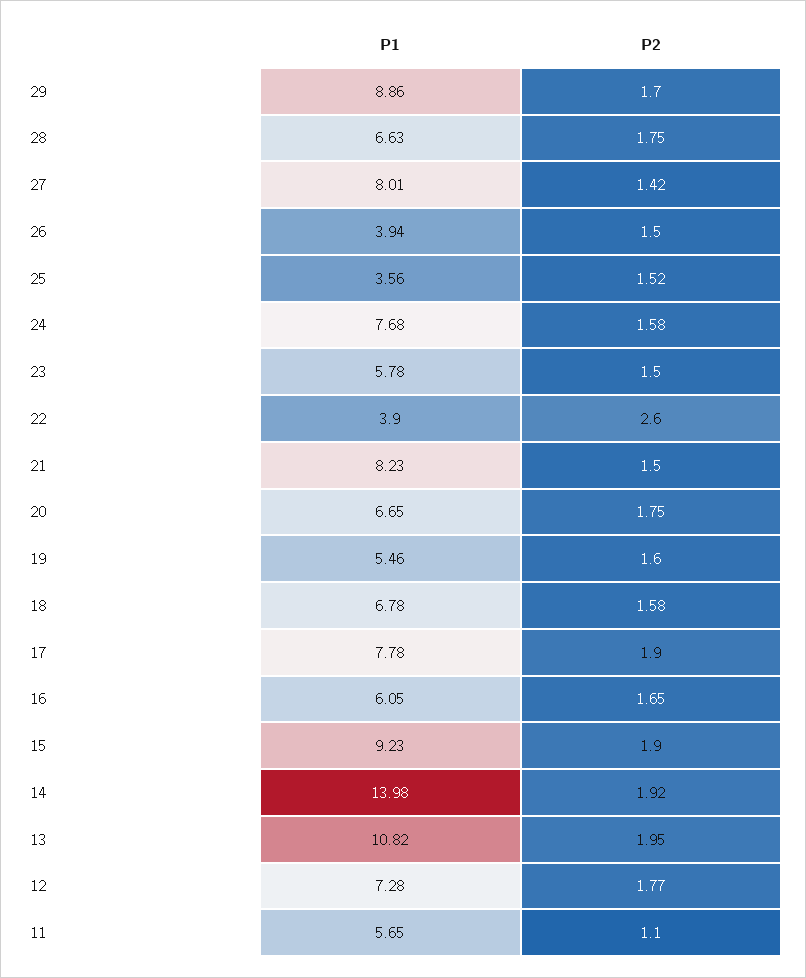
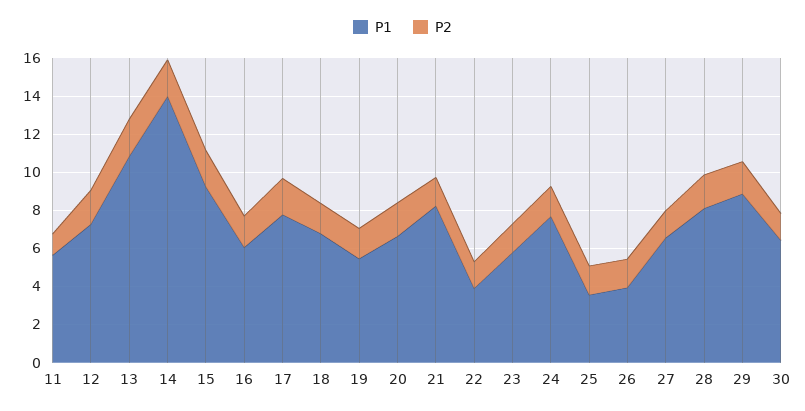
P1, 28: 6.63 -> 8
P1, 27: 8.01 -> 6.5
P2, 22: 2.6 -> 1.5
P1, 30: none -> 6.5
P2, 30: none -> 1.5

